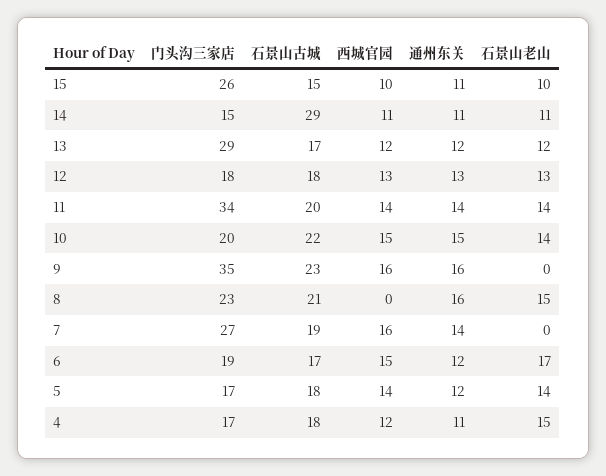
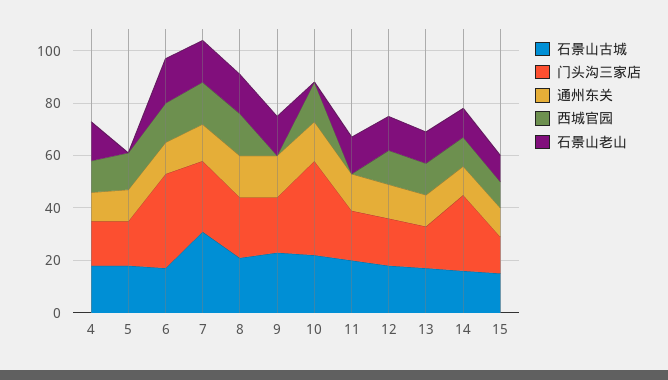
门头沟三家店, 15: 26 -> 15
门头沟三家店, 14: 15 -> 30
石景山古城, 14: 29 -> 15
门头沟三家店, 13: 29 -> 15
门头沟三家店, 11: 34 -> 20
西城官园, 11: 14 -> 0
门头沟三家店, 10: 20 -> 35
石景山老山, 10: 14 -> 0
门头沟三家店, 9: 35 -> 20
西城官园, 9: 16 -> 0
石景山老山, 9: 0 -> 15
西城官园, 8: 0 -> 15
石景山古城, 7: 19 -> 30
石景山老山, 7: 0 -> 15
门头沟三家店, 6: 19 -> 35
石景山老山, 5: 14 -> 0

